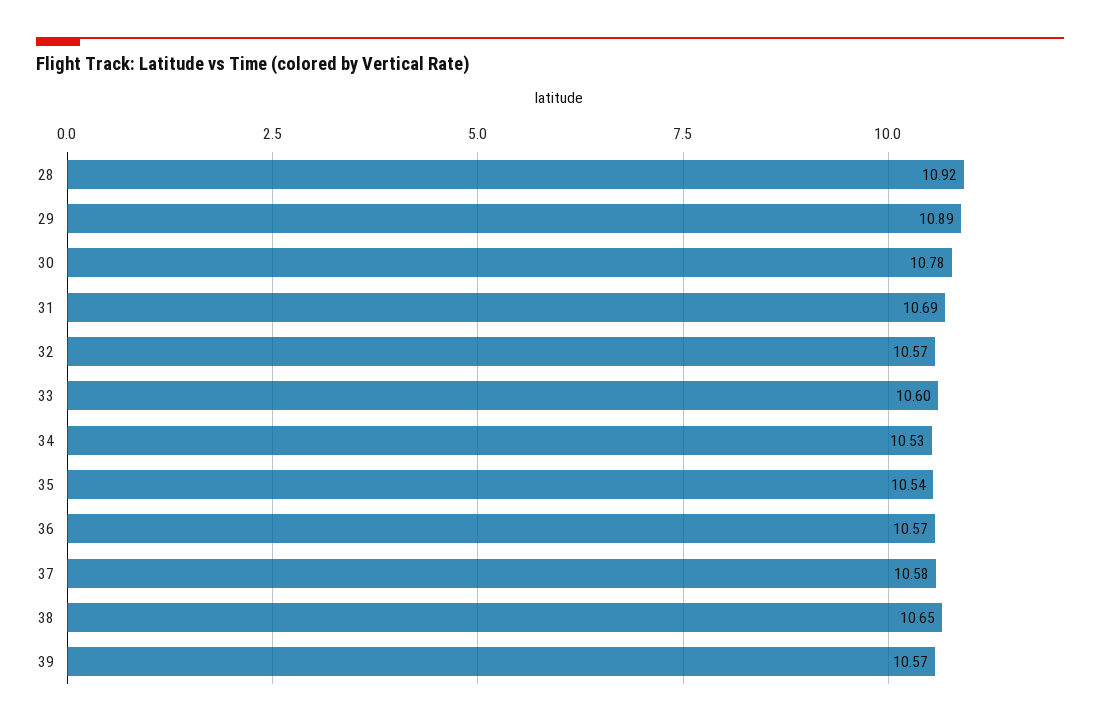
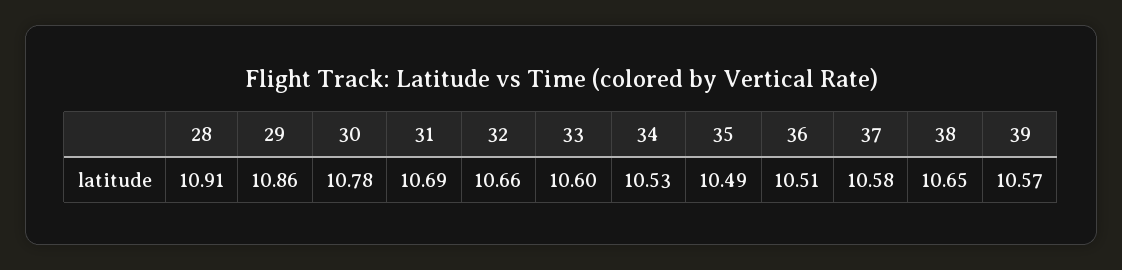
28: 10.92 -> 10.91
29: 10.89 -> 10.86
32: 10.57 -> 10.66
35: 10.54 -> 10.49
36: 10.57 -> 10.51

